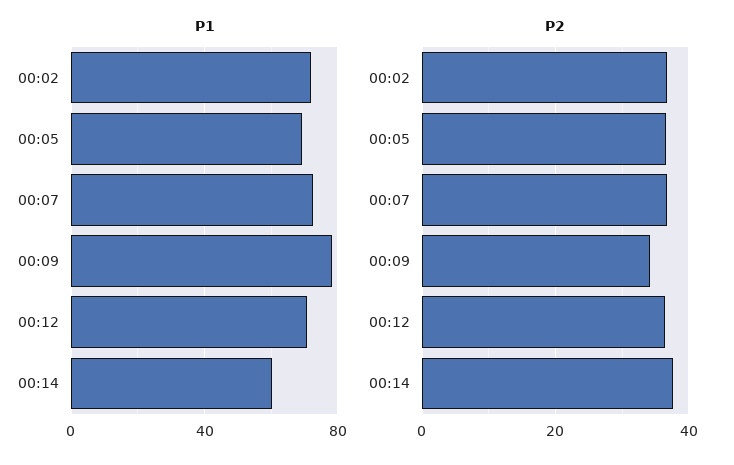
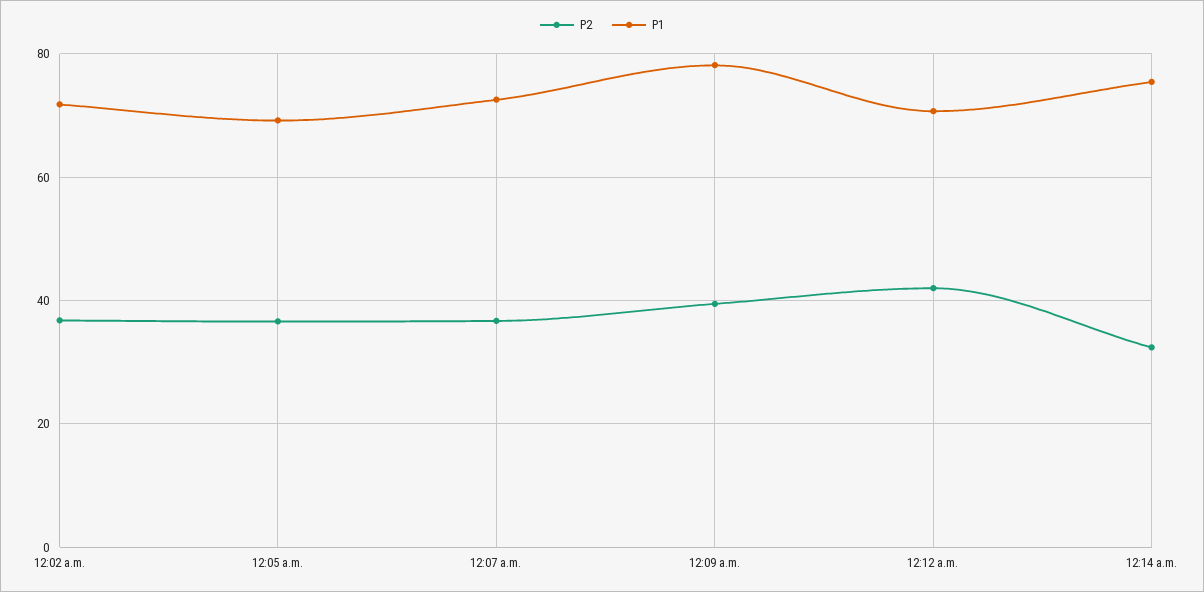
P1, 00:14: 60 -> 76
P2, 00:09: 34 -> 40
P2, 00:12: 36 -> 42
P2, 00:14: 38 -> 32

